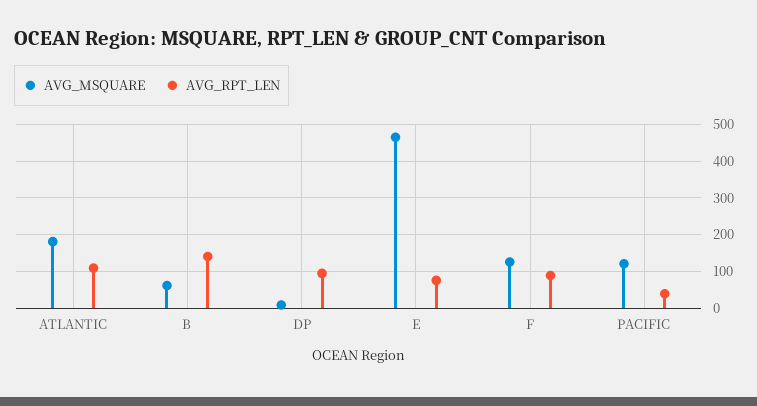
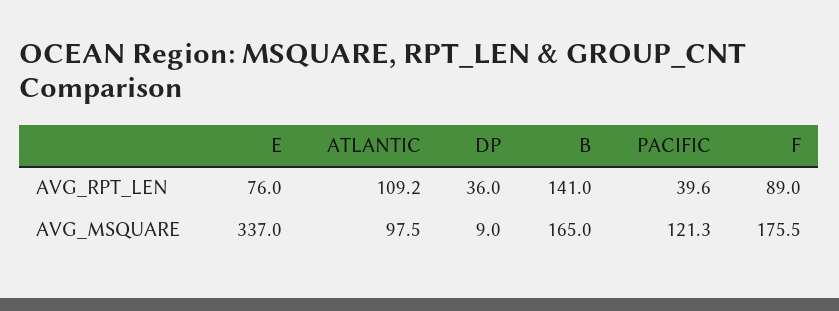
AVG_MSQUARE, ATLANTIC: 180 -> 97.5
AVG_MSQUARE, B: 60 -> 165
AVG_RPT_LEN, DP: 100 -> 36
AVG_MSQUARE, E: 460 -> 337
AVG_MSQUARE, F: 120 -> 175.5

